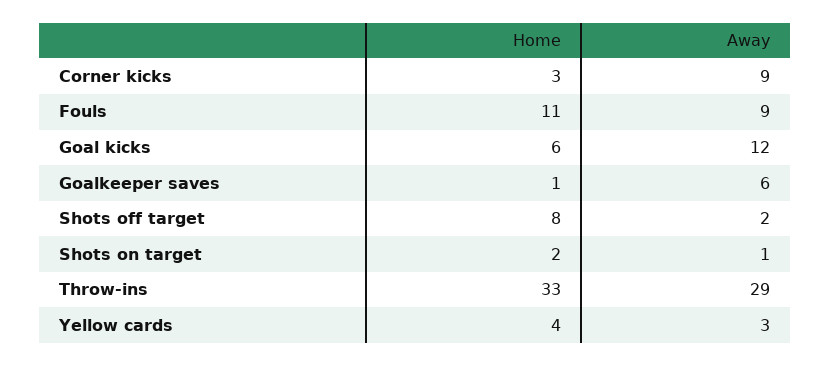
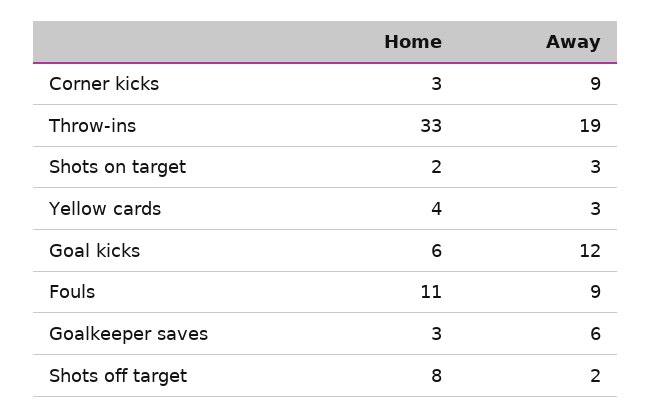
Home, Goalkeeper saves: 1 -> 3
Away, Shots on target: 1 -> 3
Away, Throw-ins: 29 -> 19

